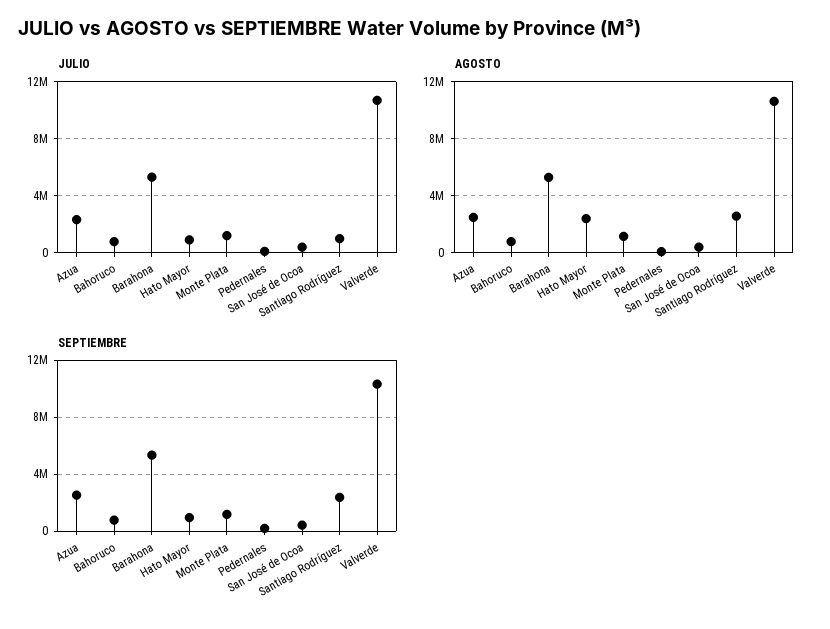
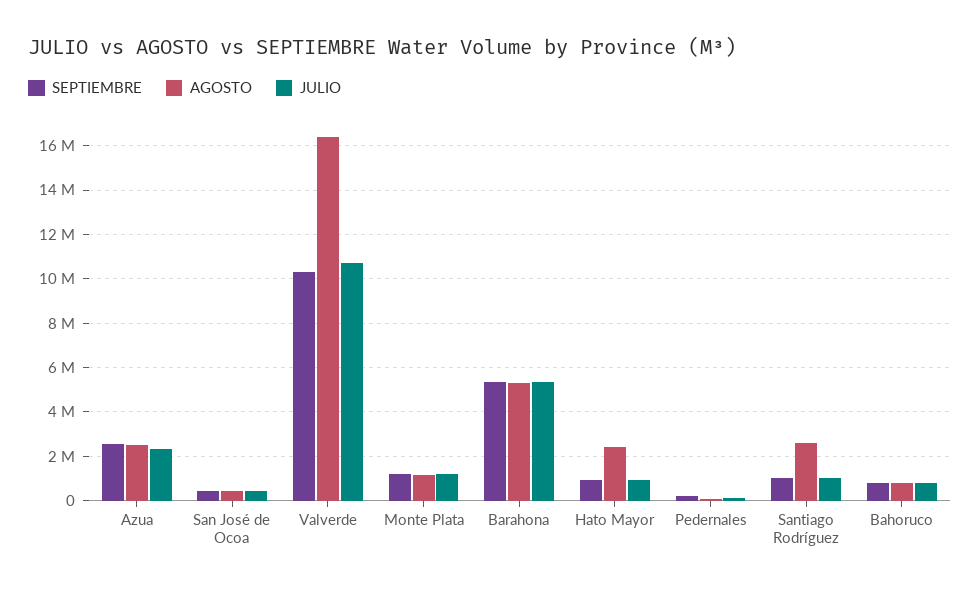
AGOSTO, Valverde: 10500000 -> 16500000
SEPTIEMBRE, Santiago Rodríguez: 2500000 -> 1000000

